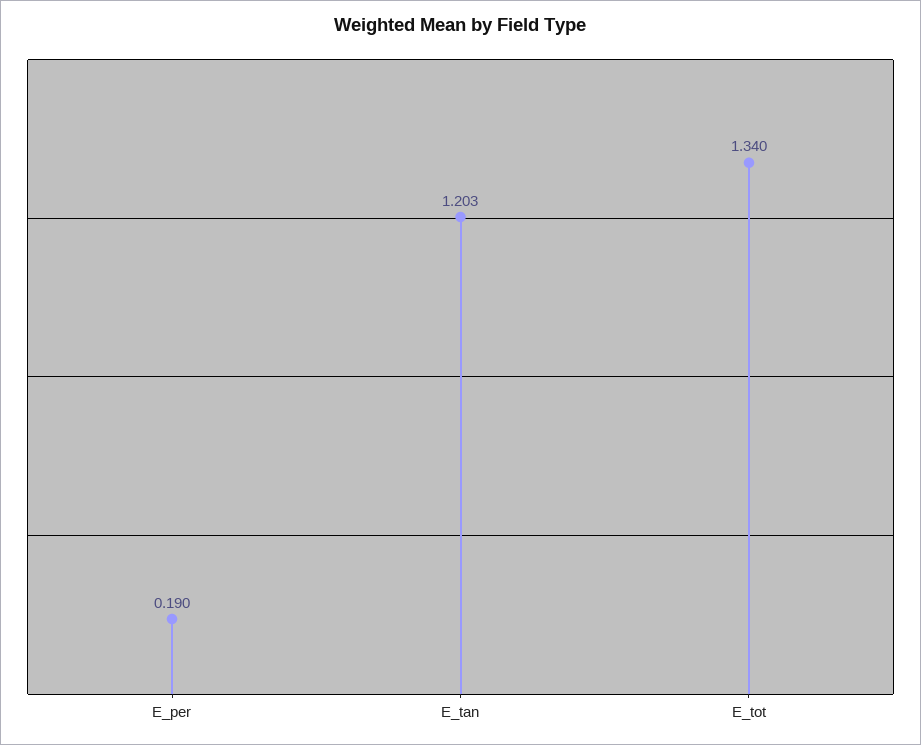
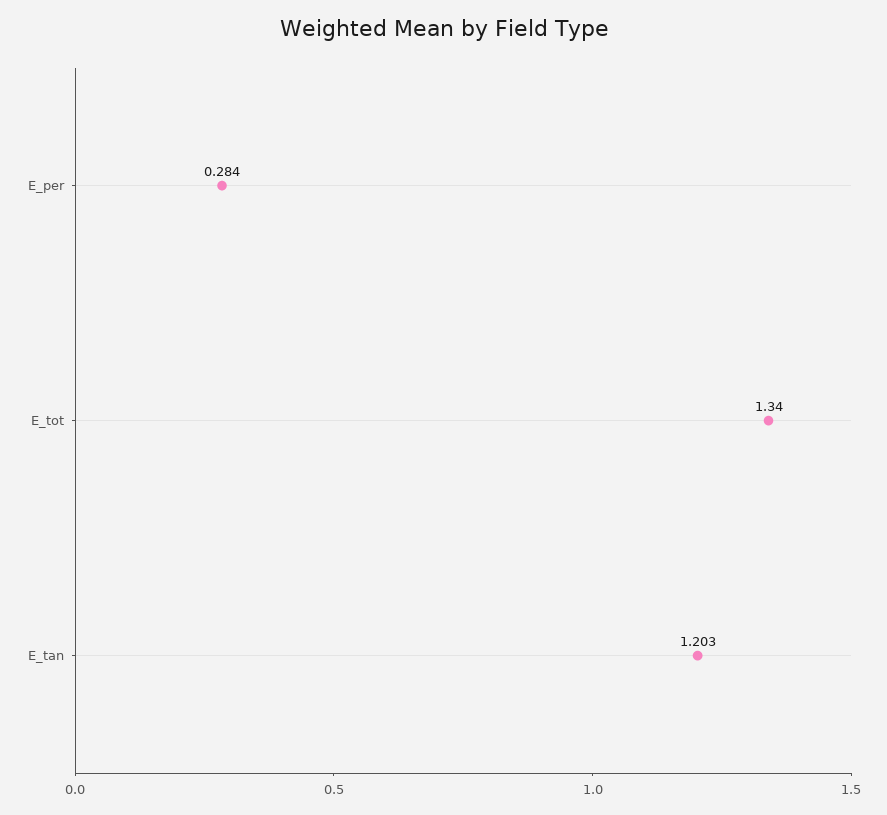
E_per: 0.19 -> 0.284

